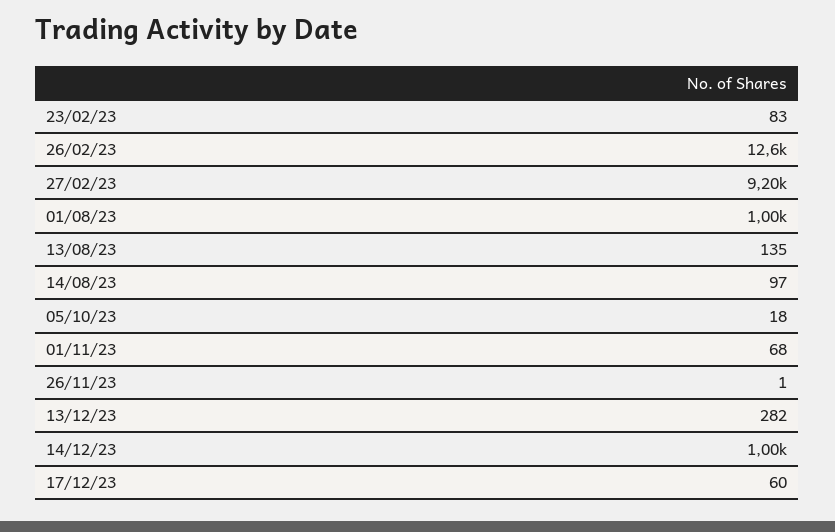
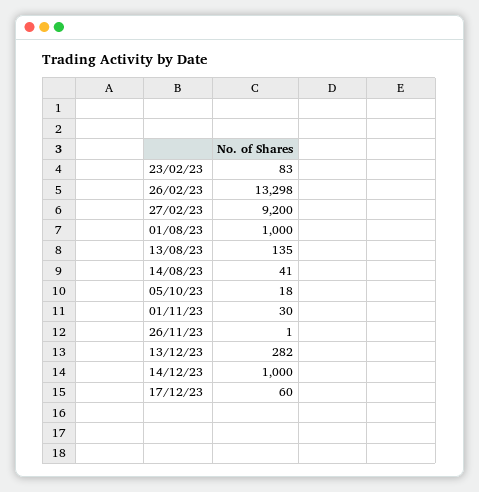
26/02/23: 12600 -> 13298
14/08/23: 97 -> 41
01/11/23: 68 -> 30

